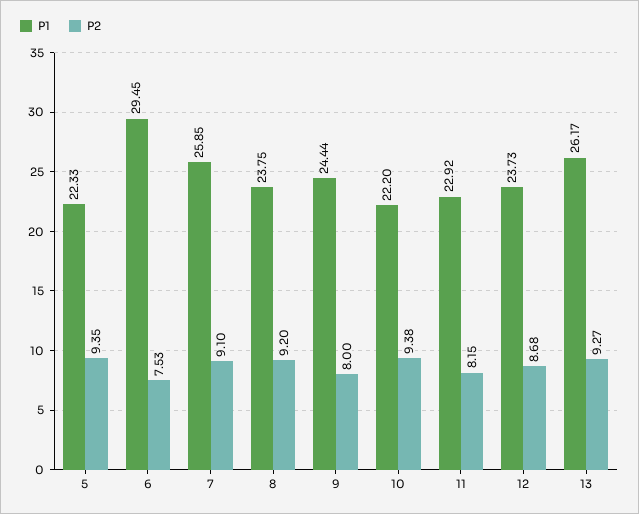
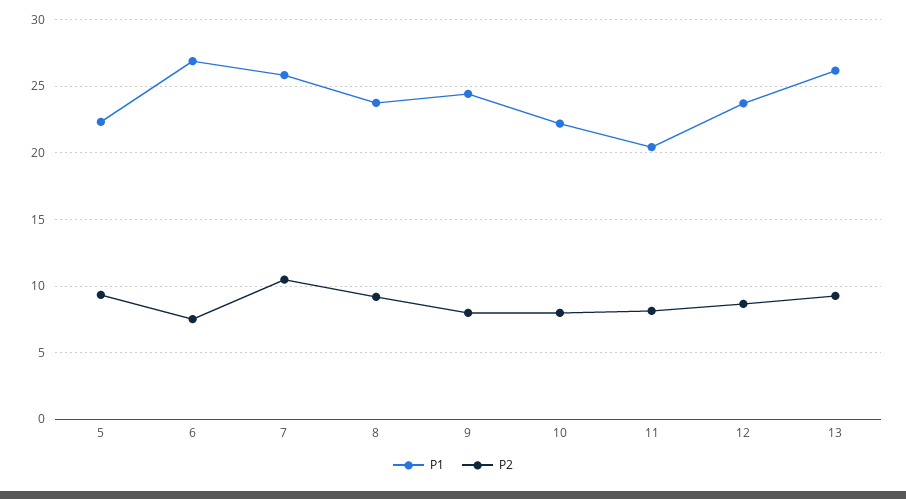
P1, 6: 29.45 -> 27
P2, 7: 9.1 -> 10.5
P2, 10: 9.38 -> 8
P1, 11: 22.92 -> 20.5

